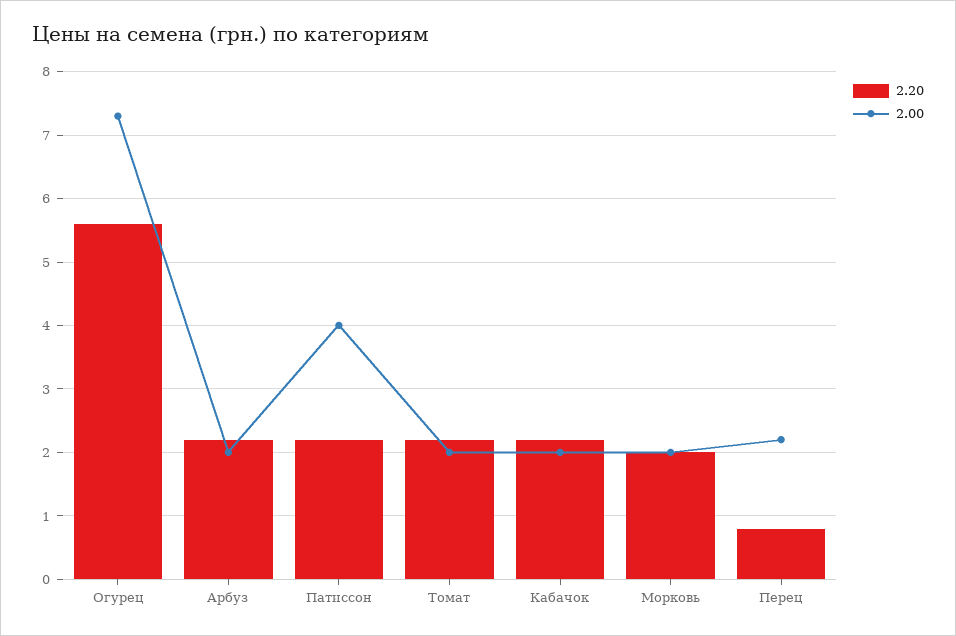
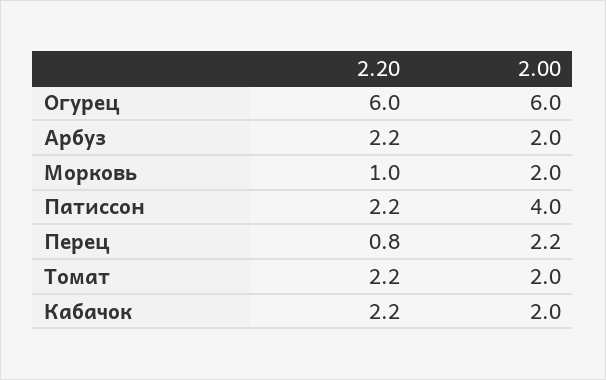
2.20, Огурец: 5.6 -> 6
2.00, Огурец: 7.3 -> 6
2.20, Морковь: 2 -> 1

